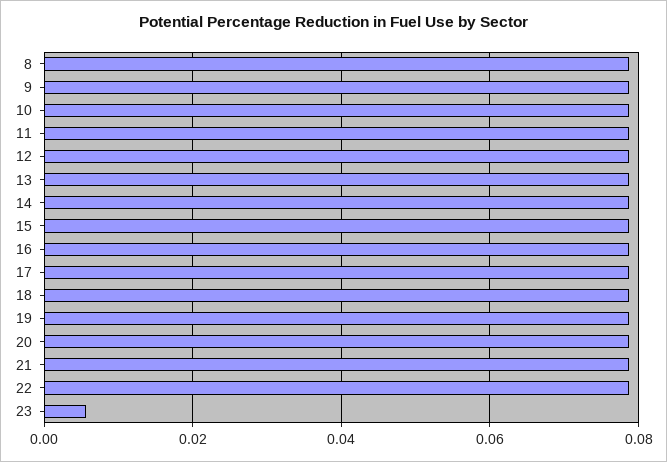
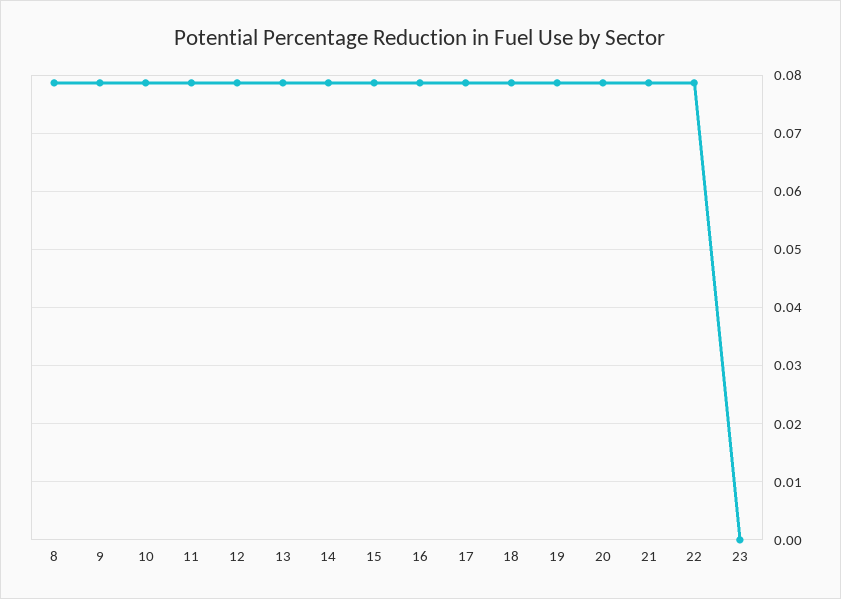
23: 0.006 -> 0

